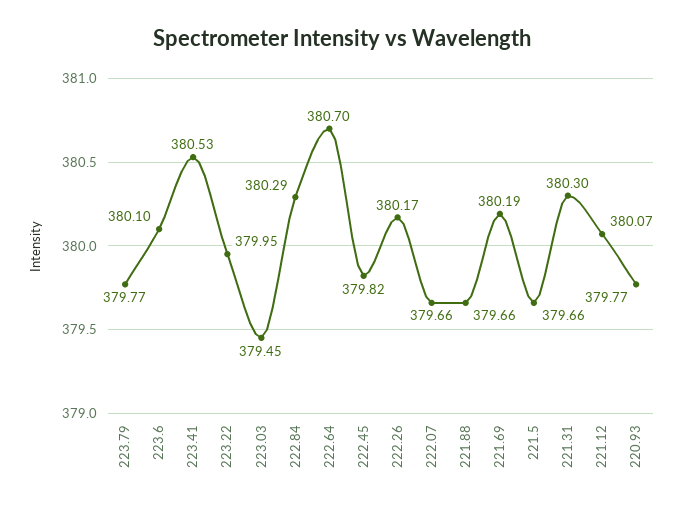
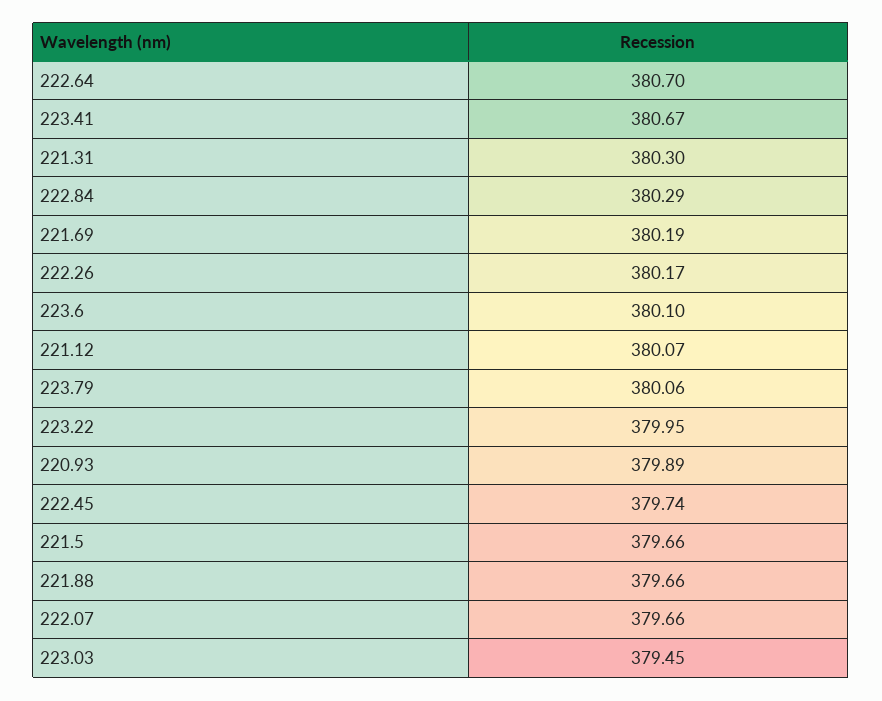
223.79: 379.77 -> 380.06
223.41: 380.53 -> 380.67
222.45: 379.82 -> 379.74
220.93: 379.77 -> 379.89

